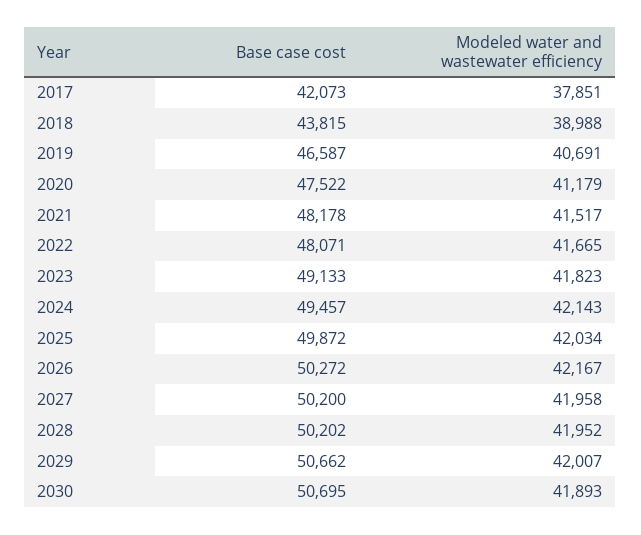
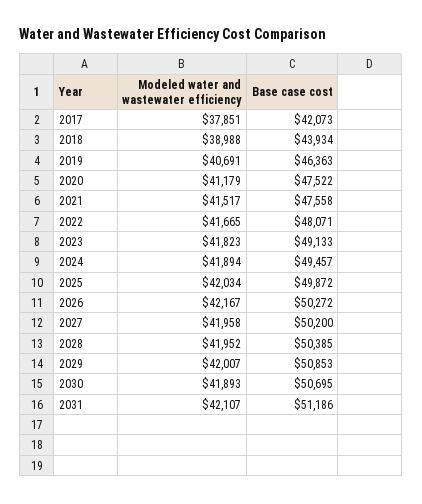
Base case cost, 2018: 43815 -> 43934
Base case cost, 2019: 46587 -> 46363
Base case cost, 2021: 48178 -> 47558
Modeled water and wastewater efficiency, 2024: 42143 -> 41894
Base case cost, 2028: 50202 -> 50385
Base case cost, 2029: 50662 -> 50853
Modeled water and wastewater efficiency, 2031: none -> 42107
Base case cost, 2031: none -> 51186

